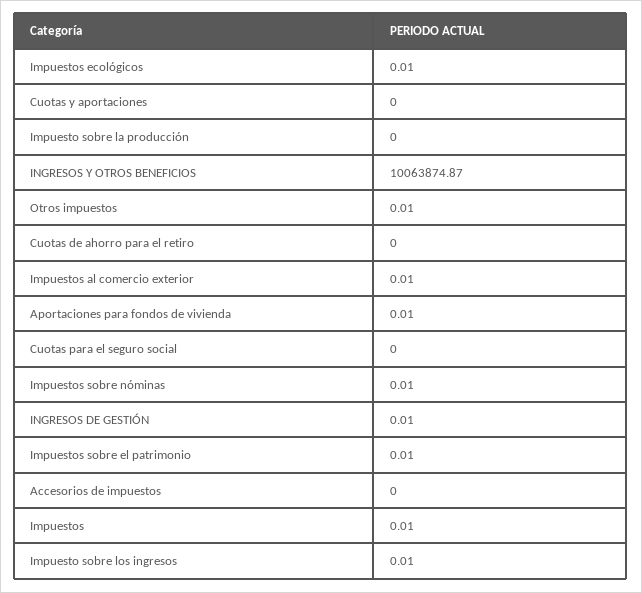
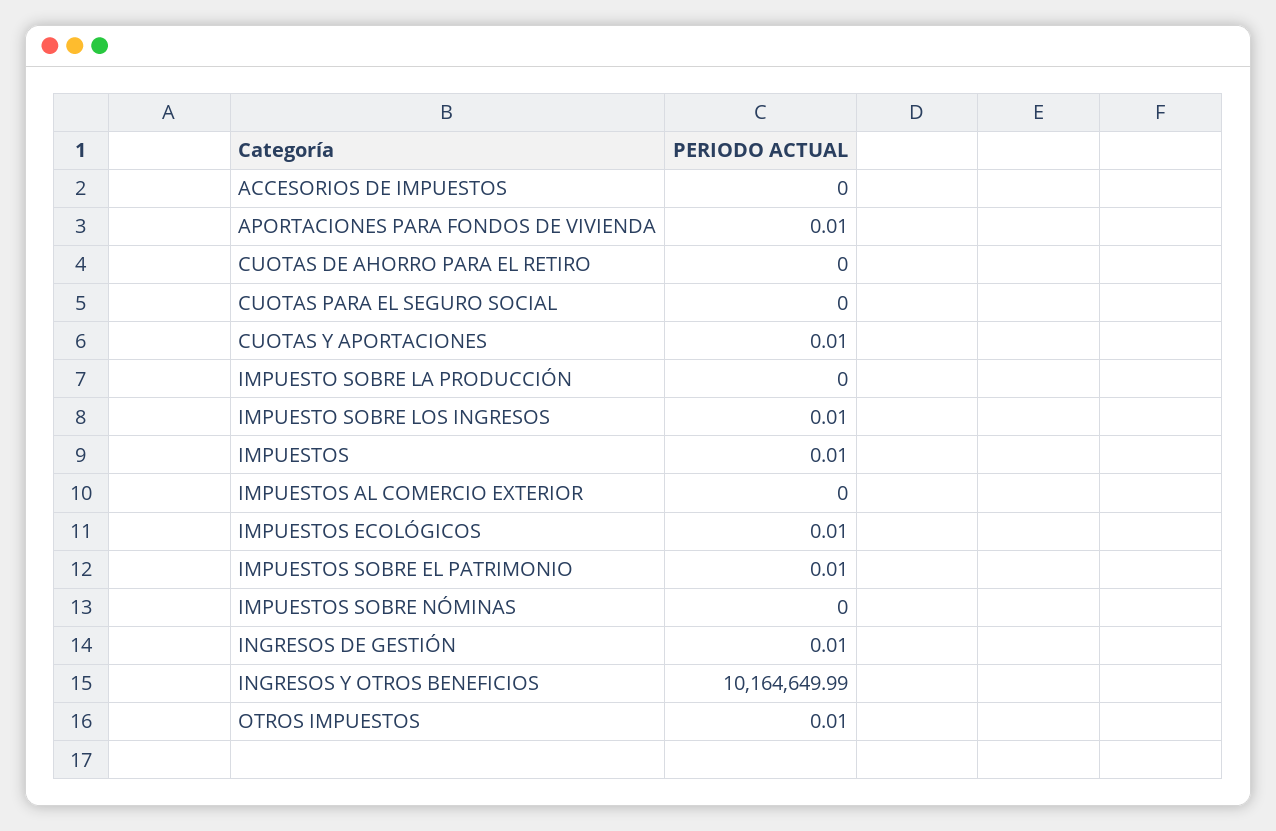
Cuotas y aportaciones: 0 -> 0.01
INGRESOS Y OTROS BENEFICIOS: 10063874.87 -> 10164649.99
Impuestos al comercio exterior: 0.01 -> 0
Impuestos sobre nóminas: 0.01 -> 0

